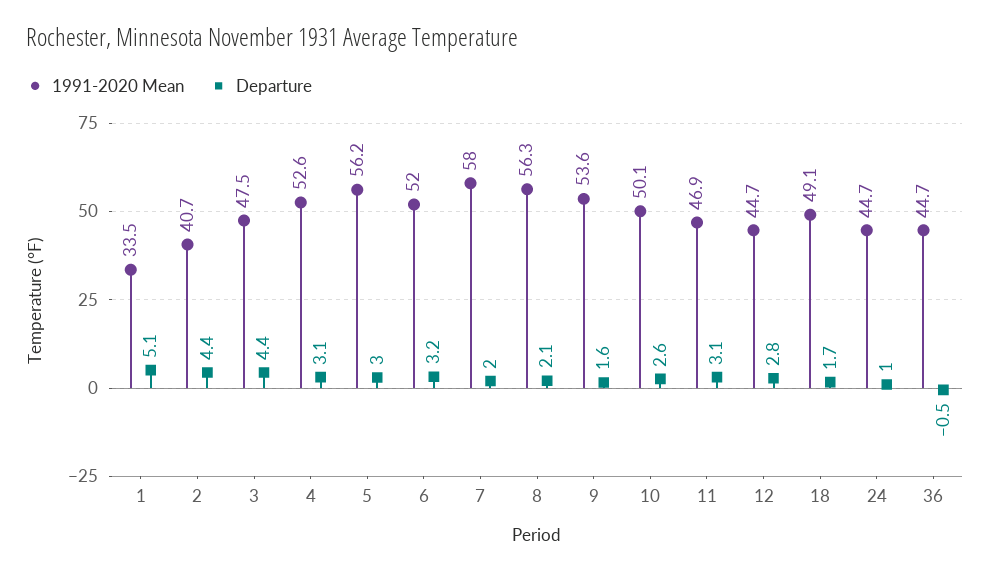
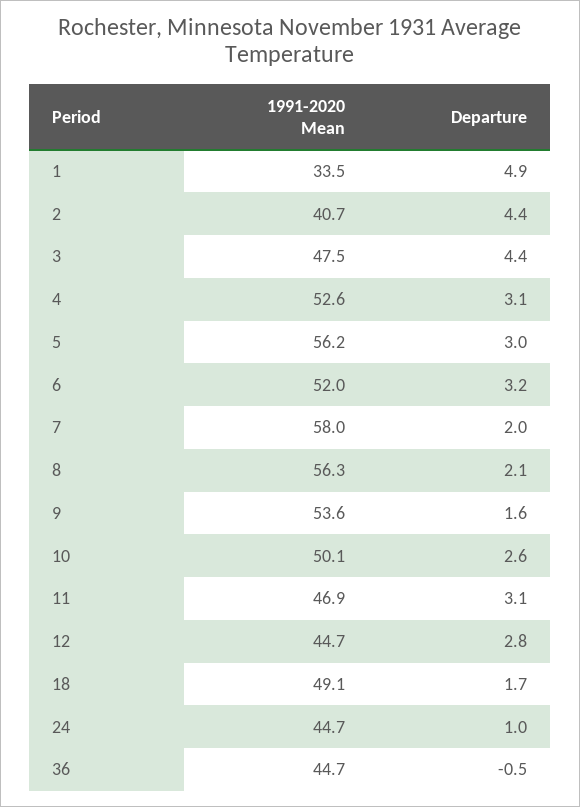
Departure, 1: 5.1 -> 4.9

